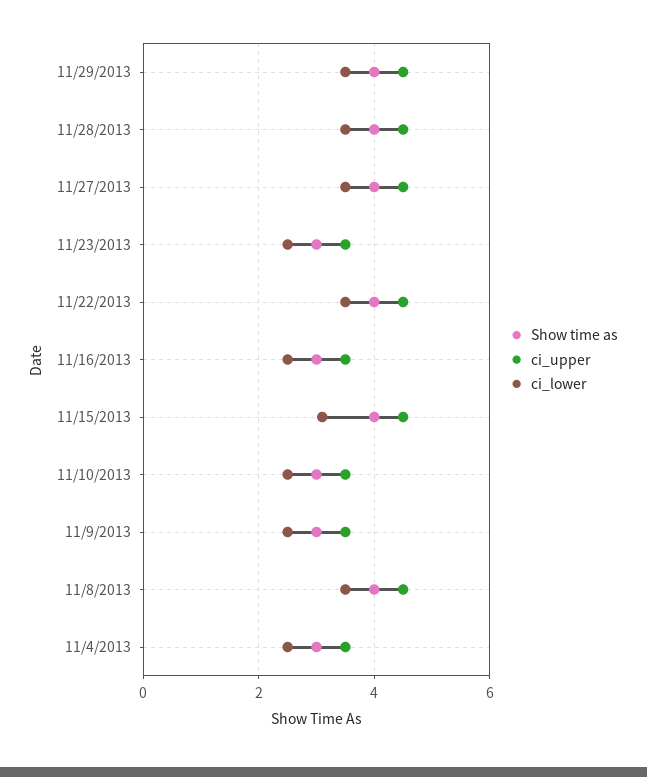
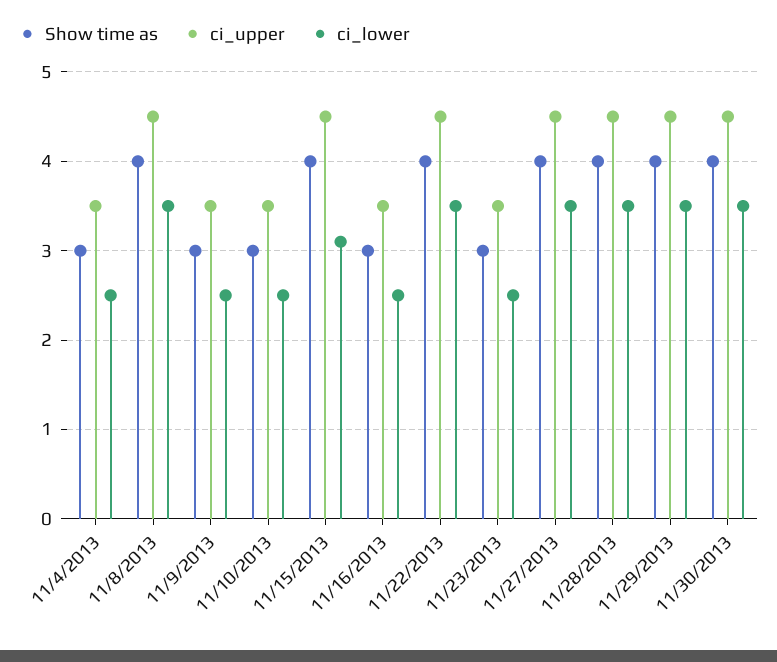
Show time as, 11/30/2013: none -> 4
ci_upper, 11/30/2013: none -> 4.5
ci_lower, 11/30/2013: none -> 3.5

